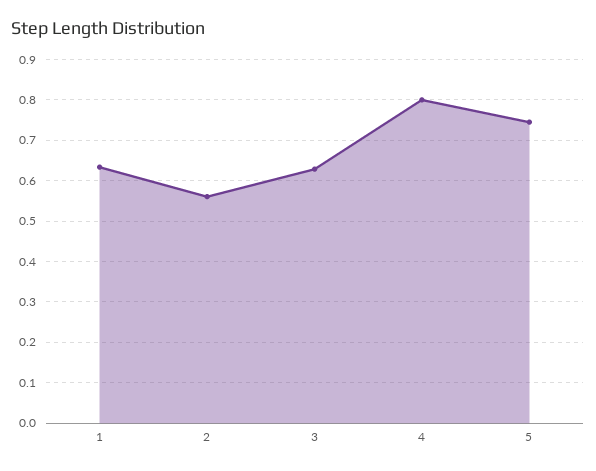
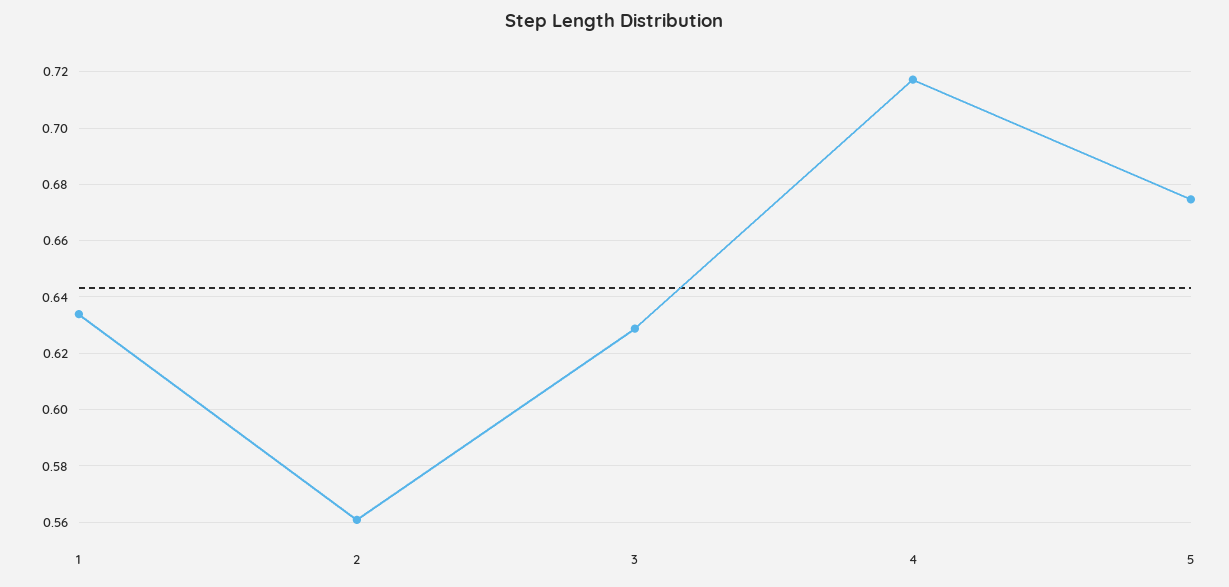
4: 0.8 -> 0.7175
5: 0.74 -> 0.675

